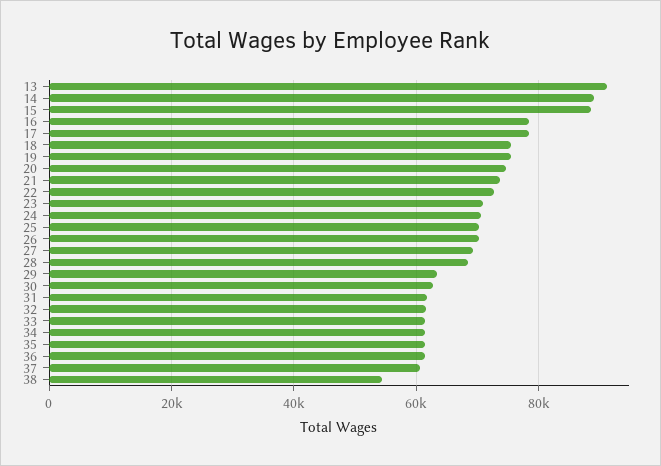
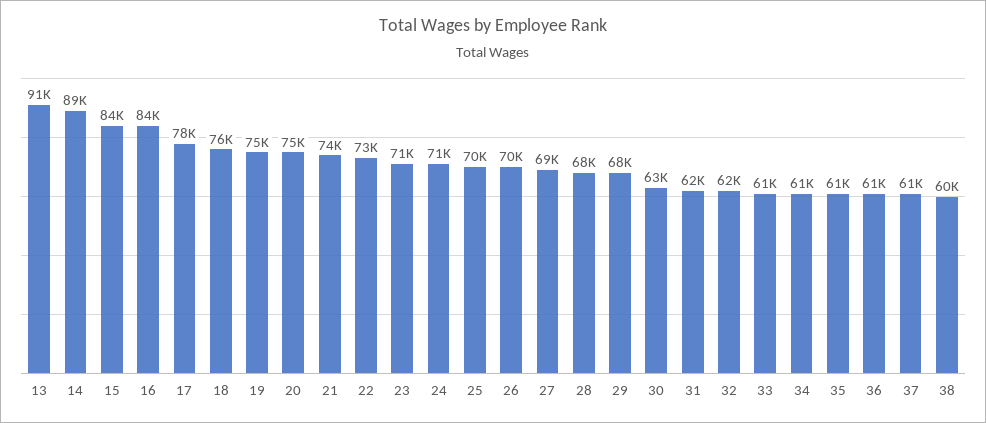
15: 88000 -> 84000
16: 78000 -> 84000
29: 64000 -> 68000
38: 54000 -> 60000

